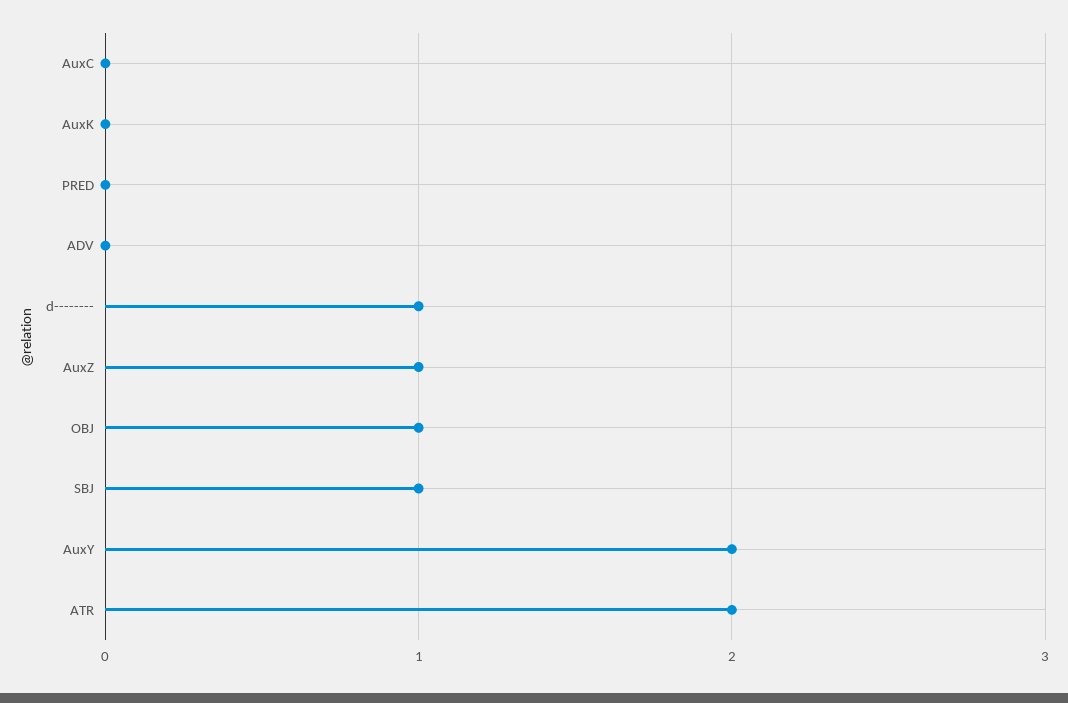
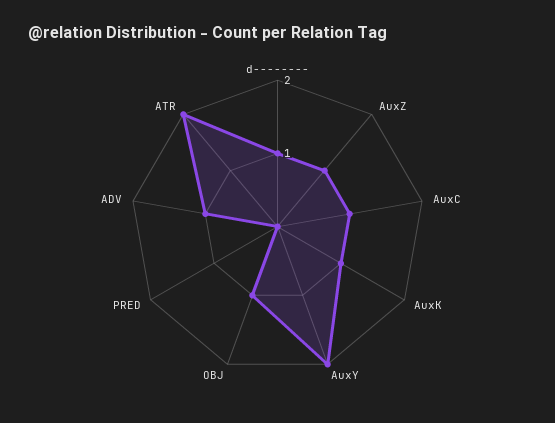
AuxC: 0 -> 1
AuxK: 0 -> 1
ADV: 0 -> 1
SBJ: 1 -> none

